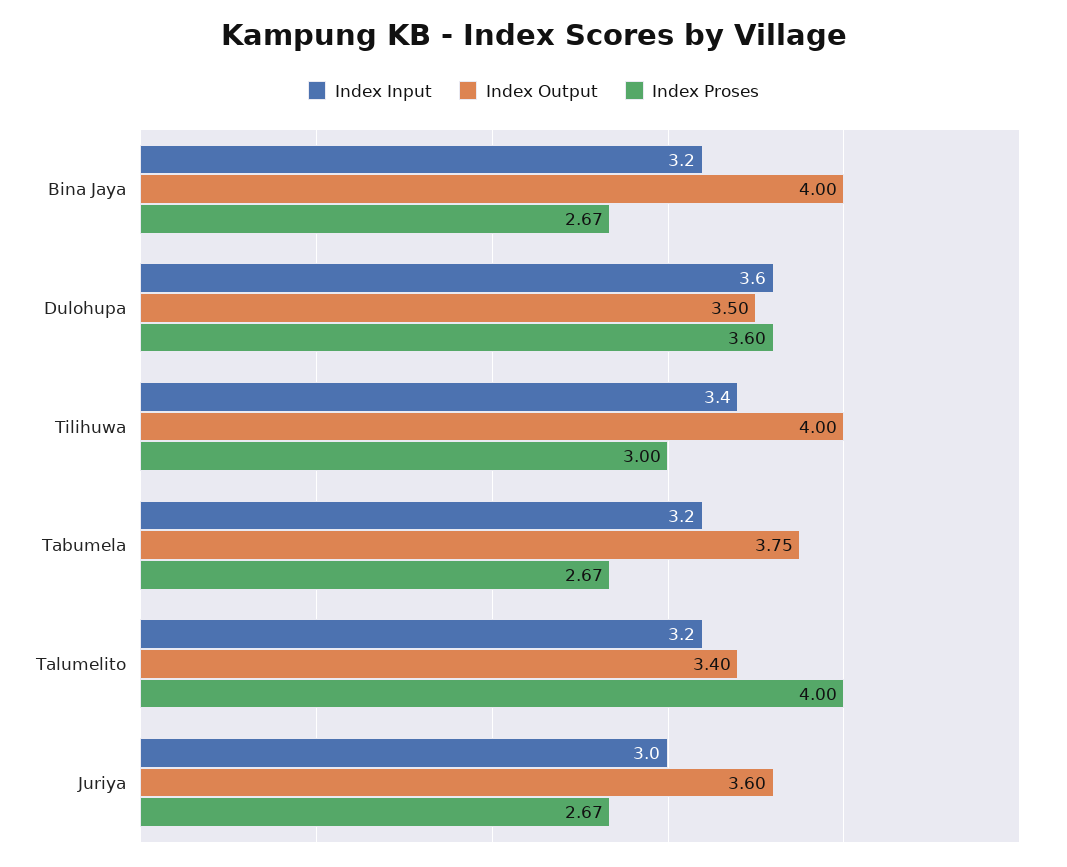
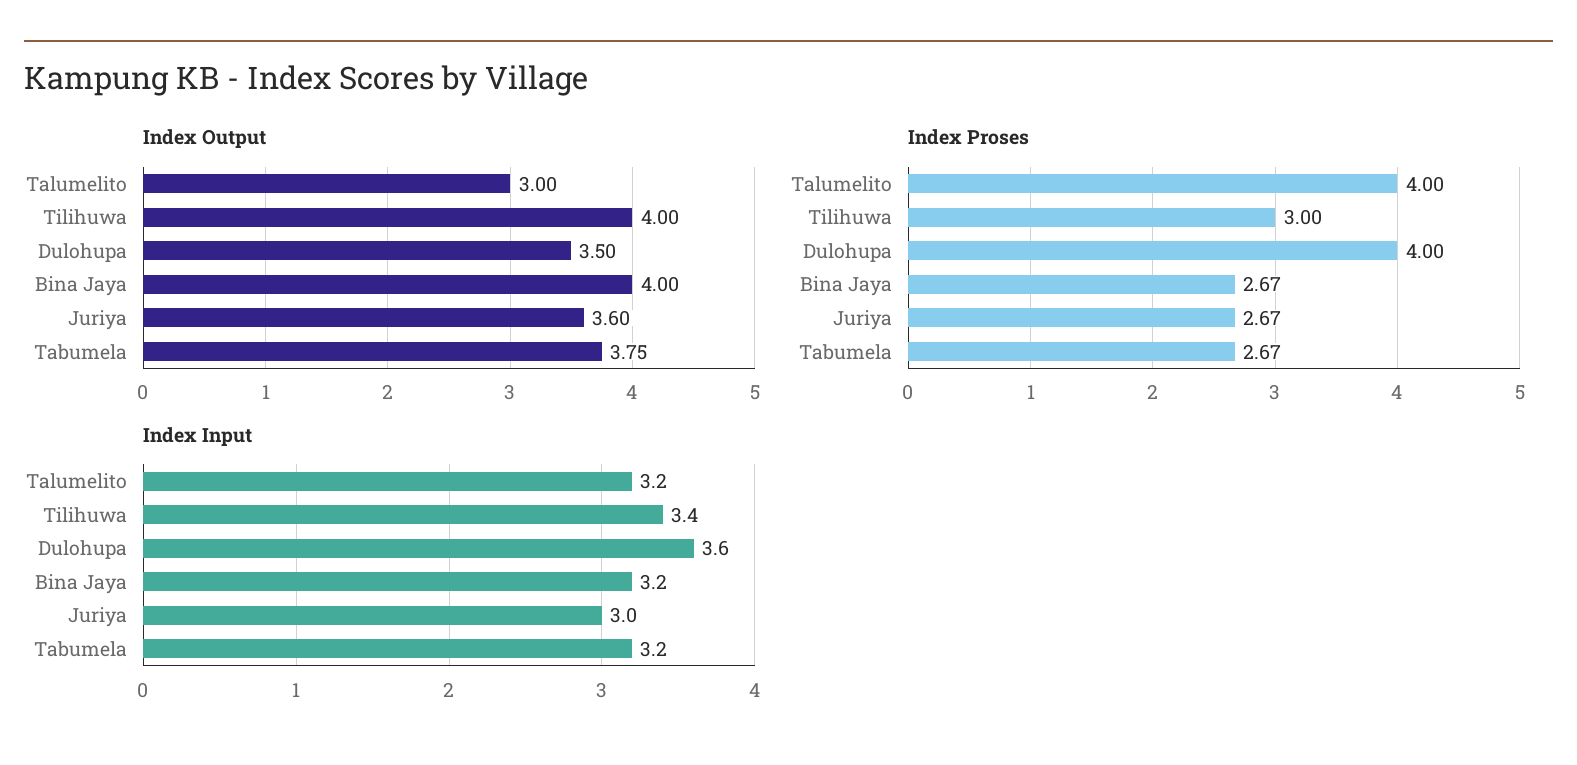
Index Proses, Dulohupa: 3.6 -> 4
Index Output, Talumelito: 3.4 -> 3

